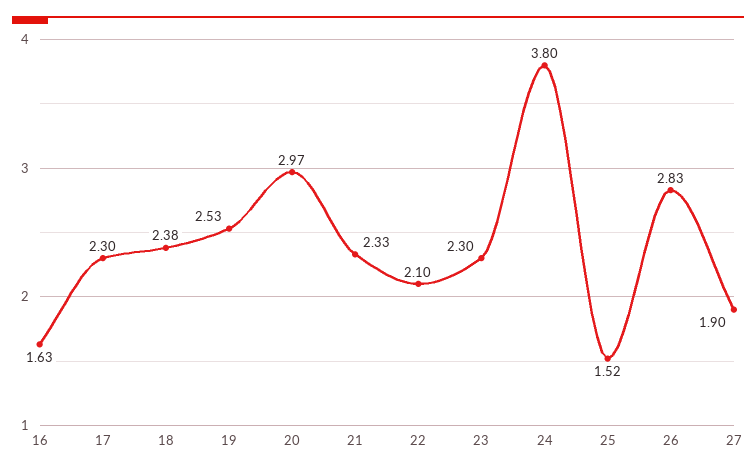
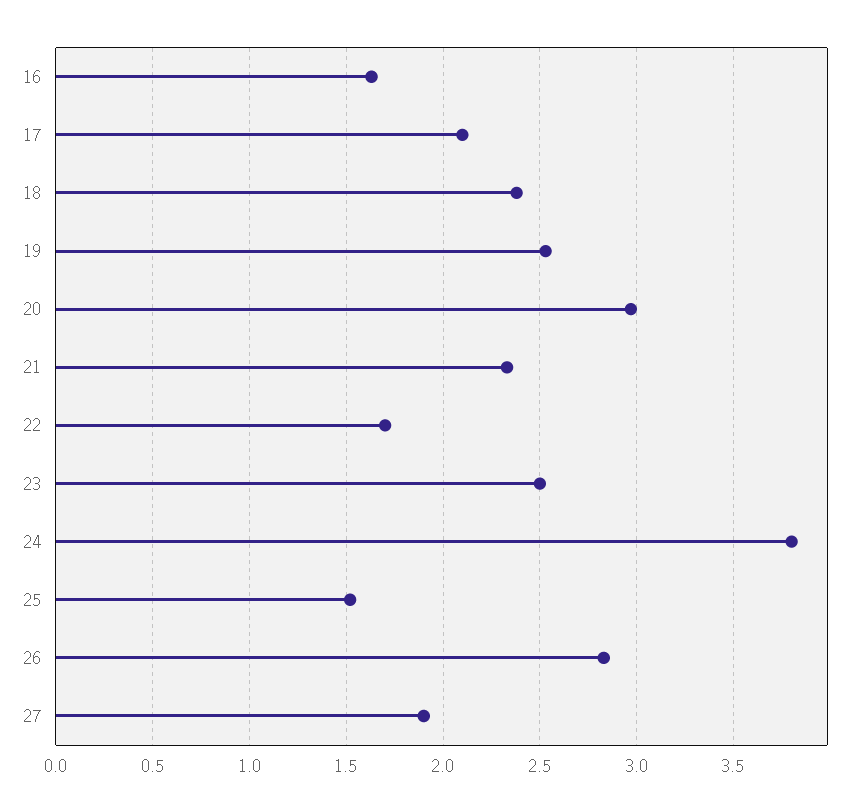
17: 2.3 -> 2.1
22: 2.1 -> 1.7
23: 2.3 -> 2.5

